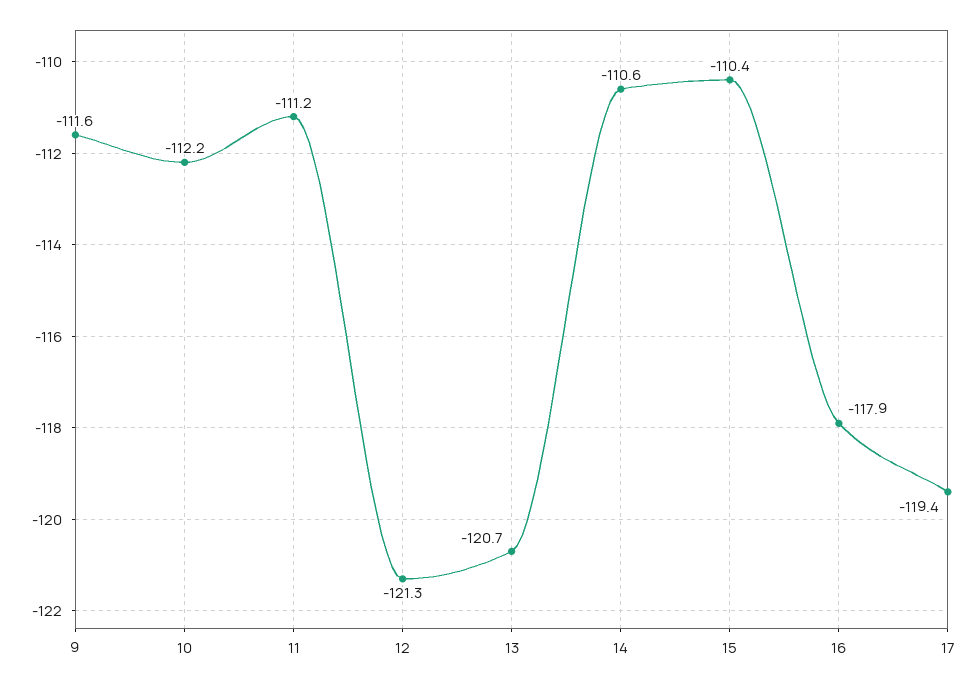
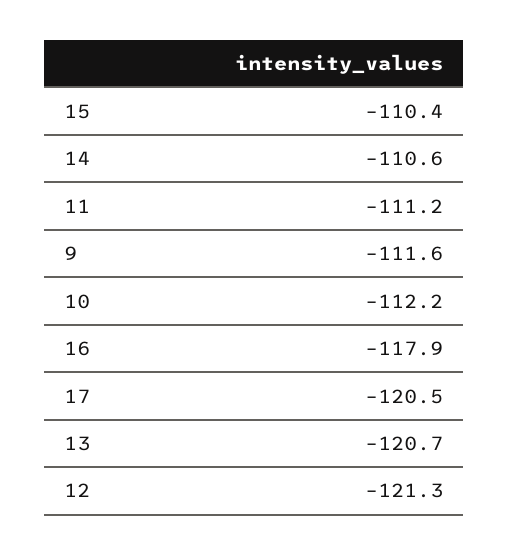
17: -119.4 -> -120.5

